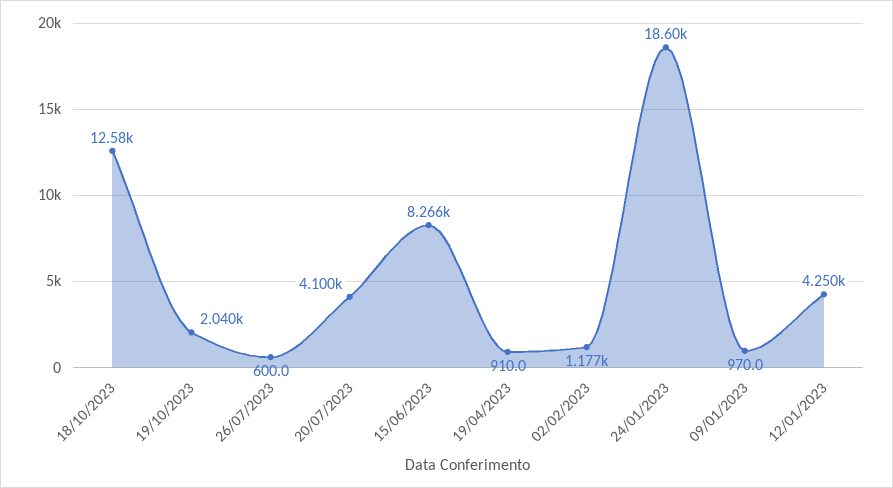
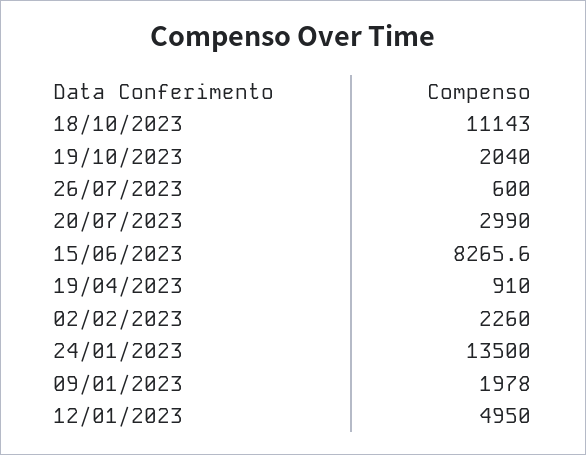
18/10/2023: 12580 -> 11143
20/07/2023: 4100 -> 2990
02/02/2023: 1177 -> 2260
24/01/2023: 18600 -> 13500
09/01/2023: 970 -> 1978
12/01/2023: 4250 -> 4950

